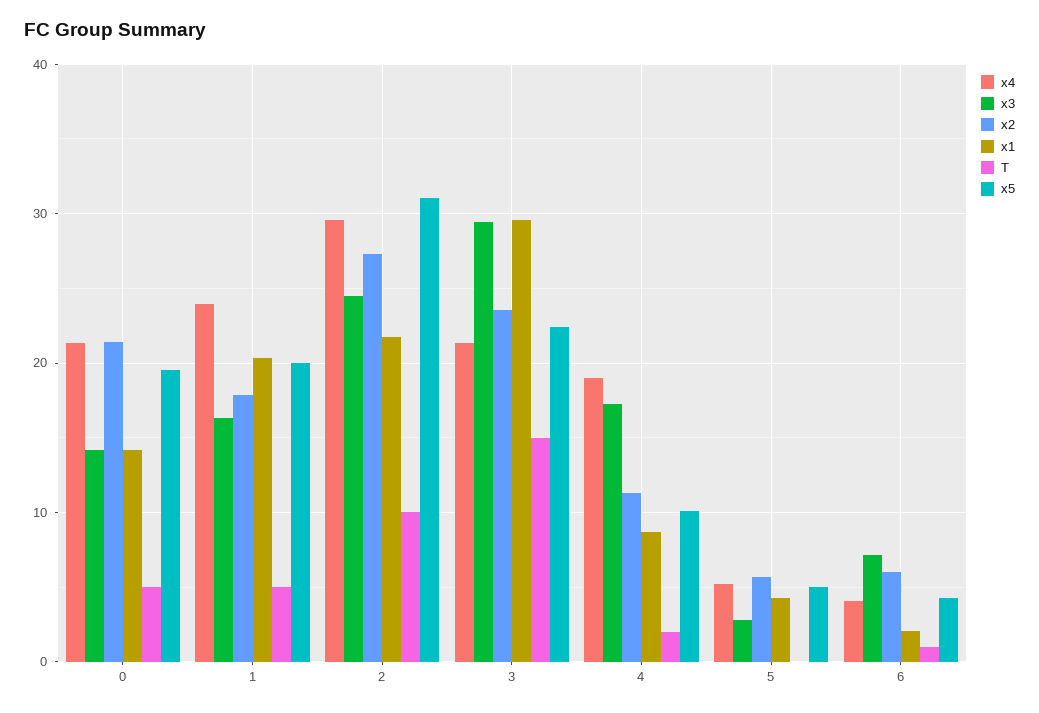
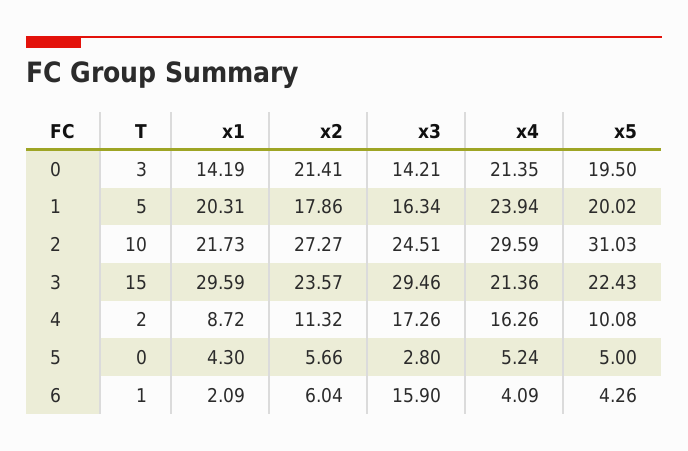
T, 0: 5 -> 3
x4, 4: 19 -> 16.26
x3, 6: 7 -> 15.9

